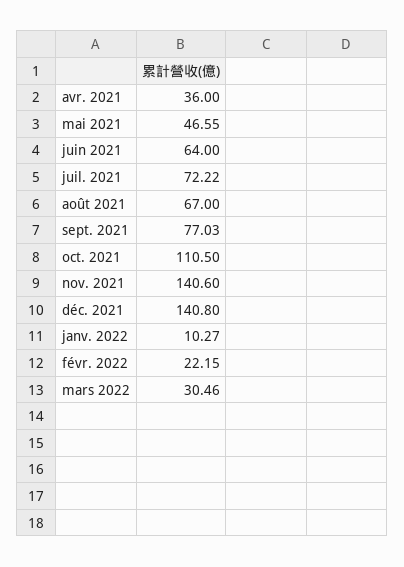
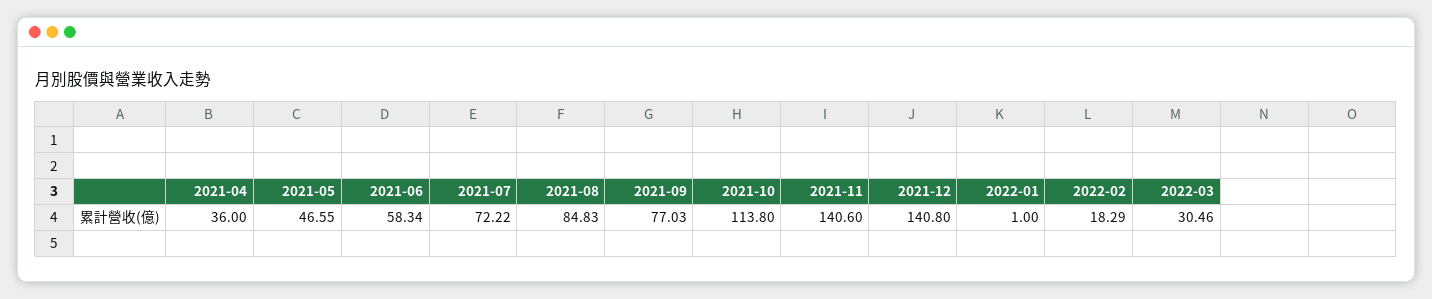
juin 2021: 64 -> 58.34
août 2021: 67 -> 84.83
oct. 2021: 110.5 -> 113.8
janv. 2022: 10.27 -> 1
févr. 2022: 22.15 -> 18.29

